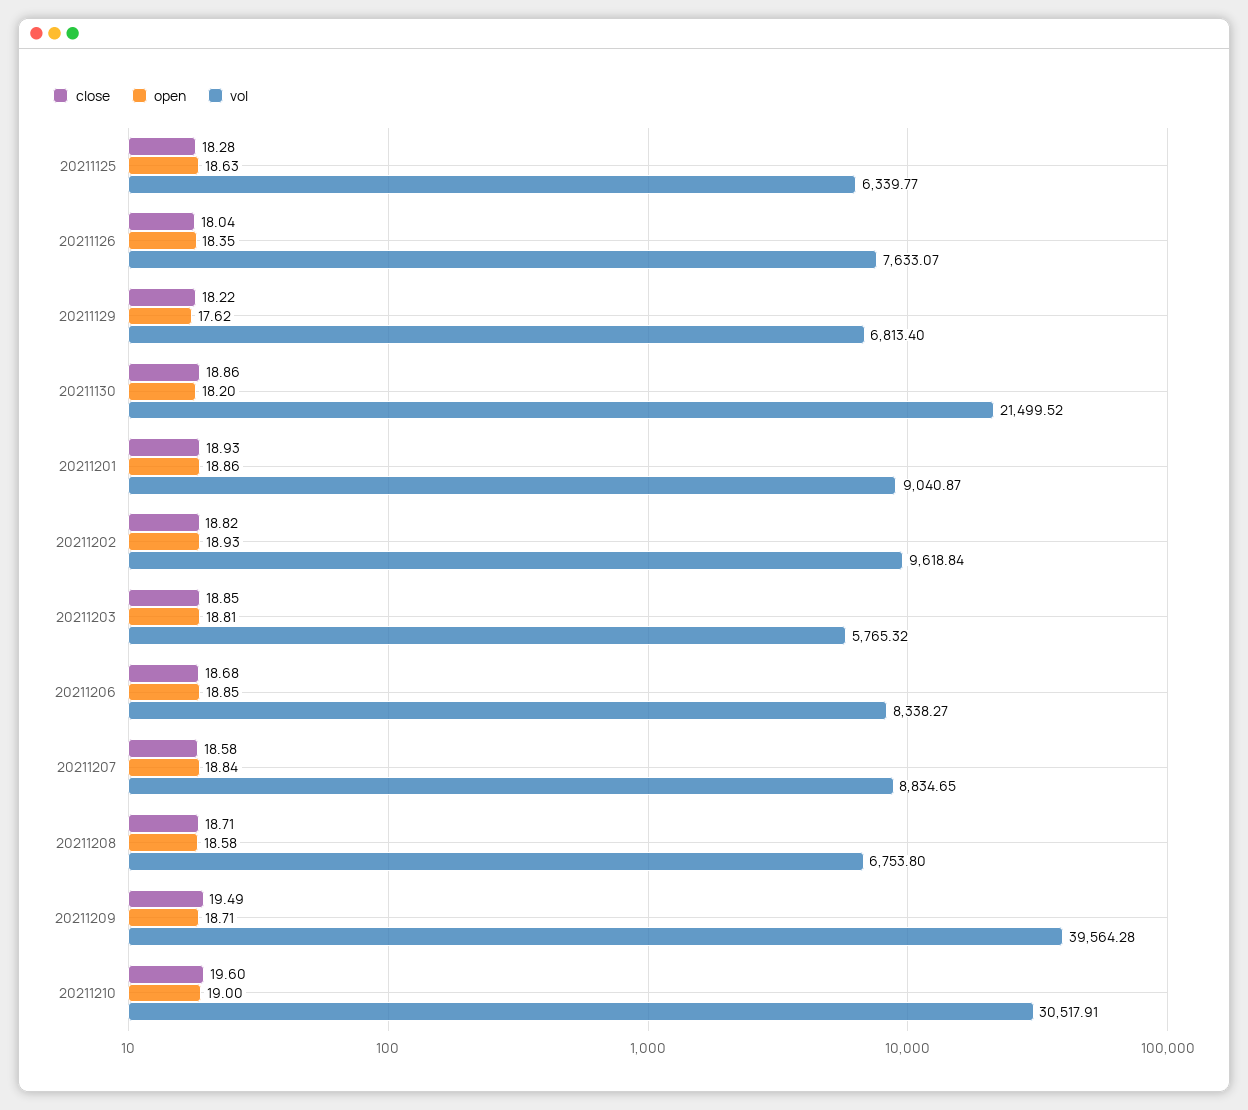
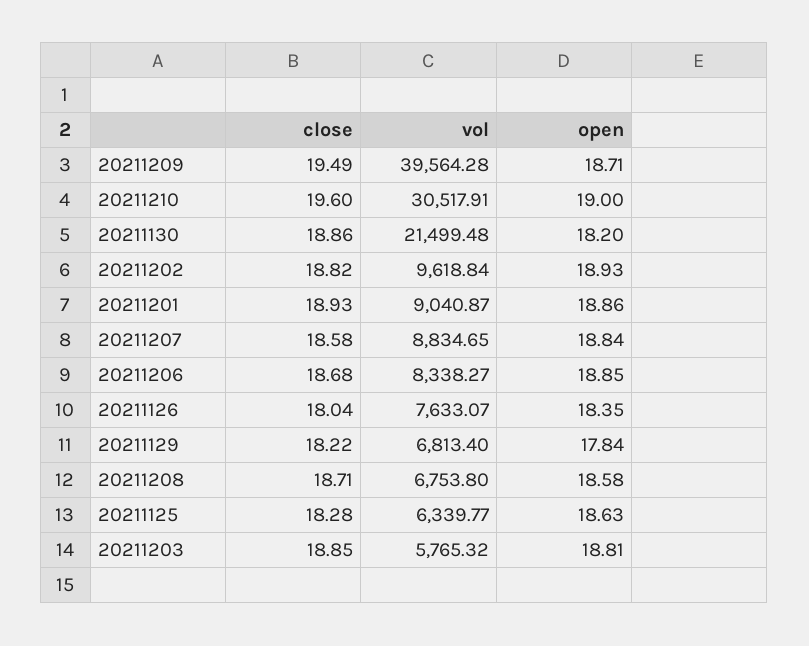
open, 20211129: 17.62 -> 17.84
vol, 20211130: 21499.52 -> 21499.48

